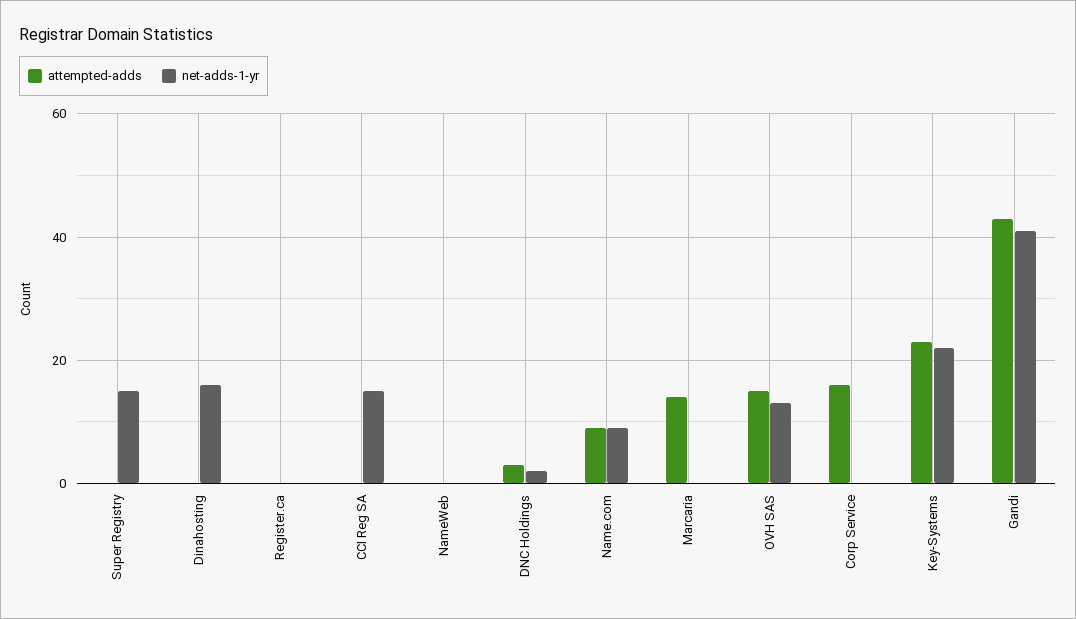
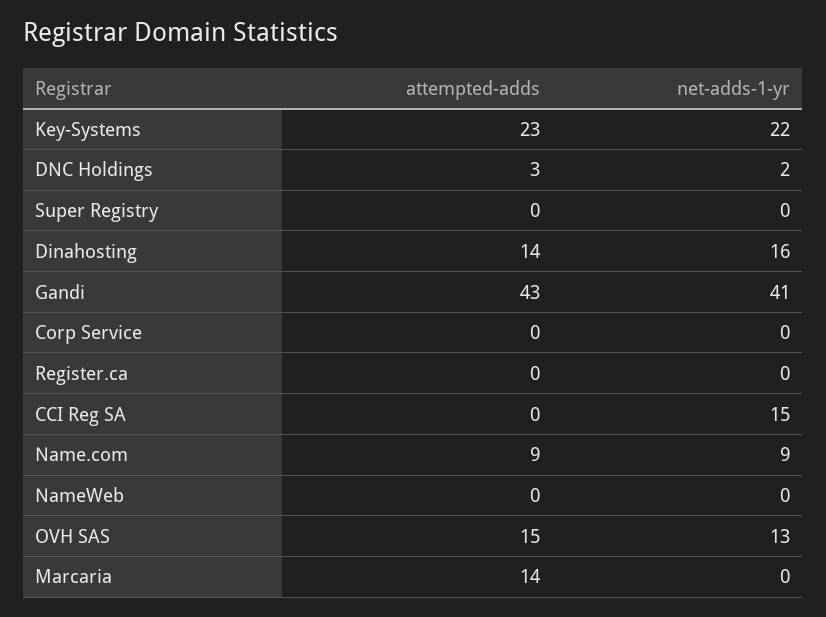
net-adds-1-yr, Super Registry: 15 -> 0
attempted-adds, Dinahosting: 0 -> 14
attempted-adds, Corp Service: 15 -> 0

